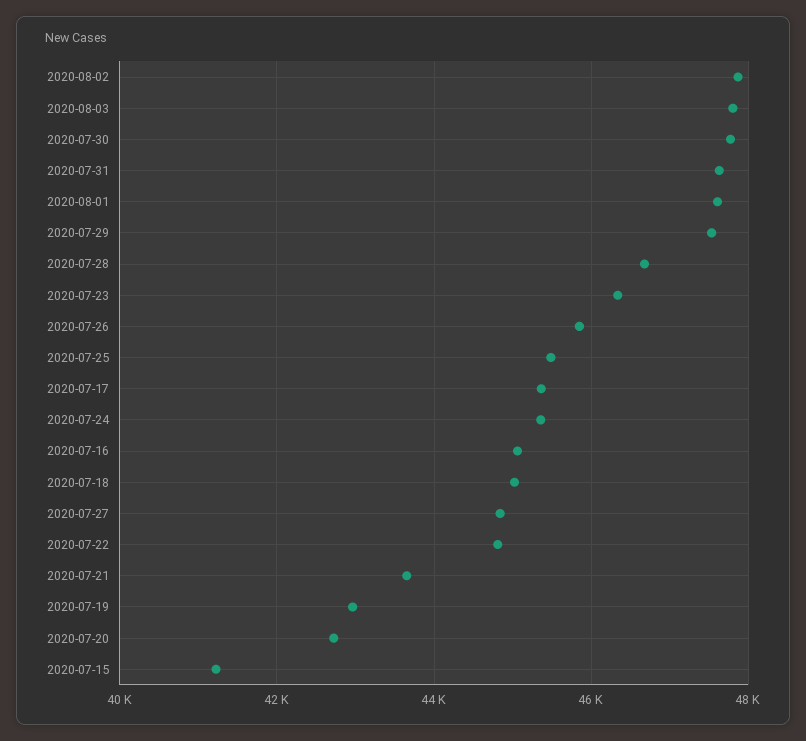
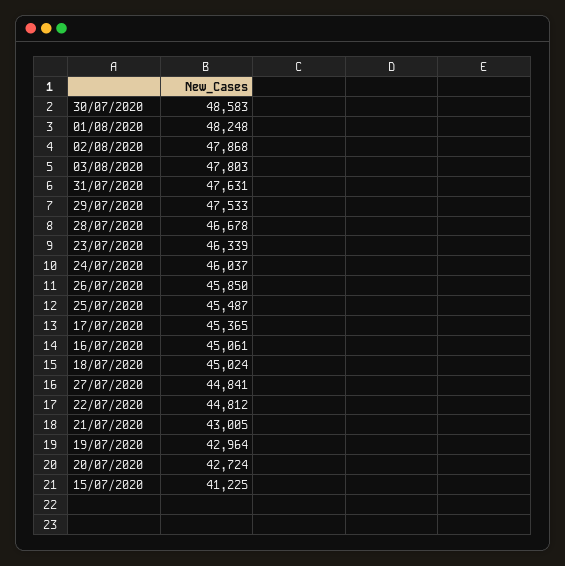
2020-07-30: 47800 -> 48583
2020-08-01: 47600 -> 48248
2020-07-24: 45400 -> 46037
2020-07-21: 43600 -> 43005

